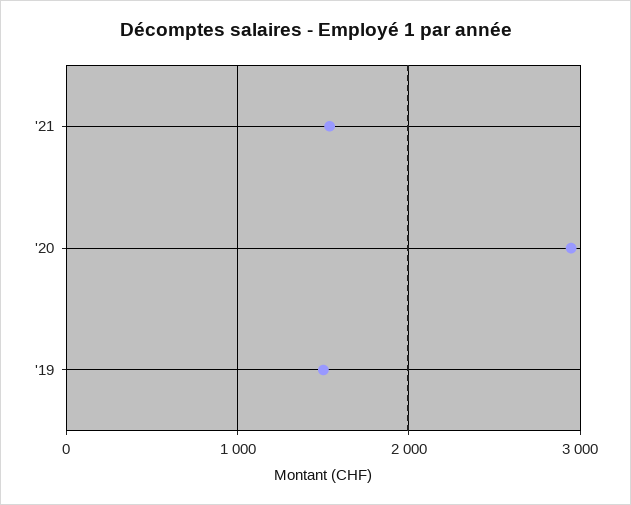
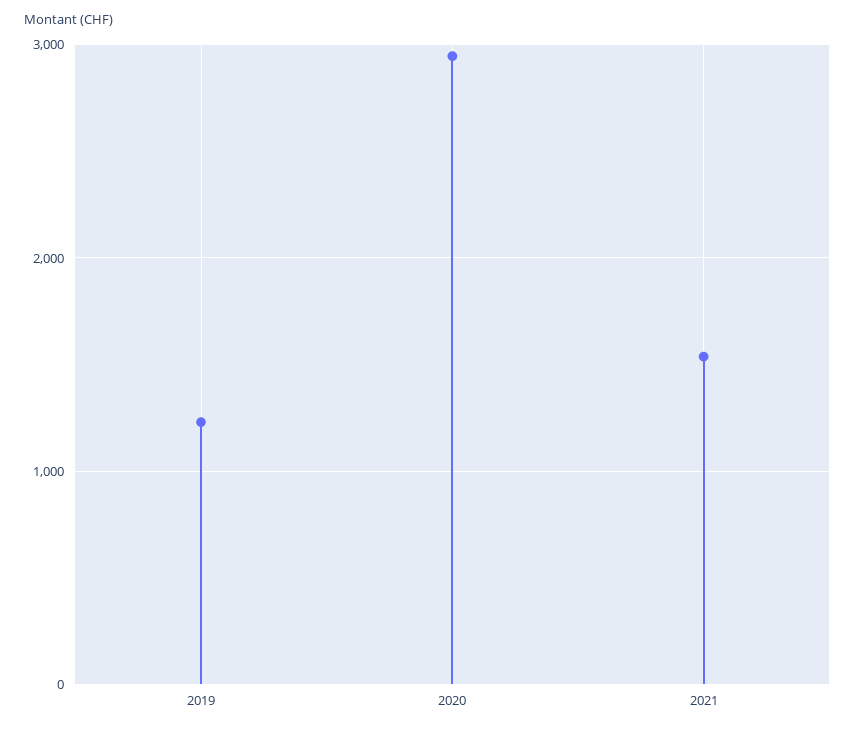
'19: 1500 -> 1200

